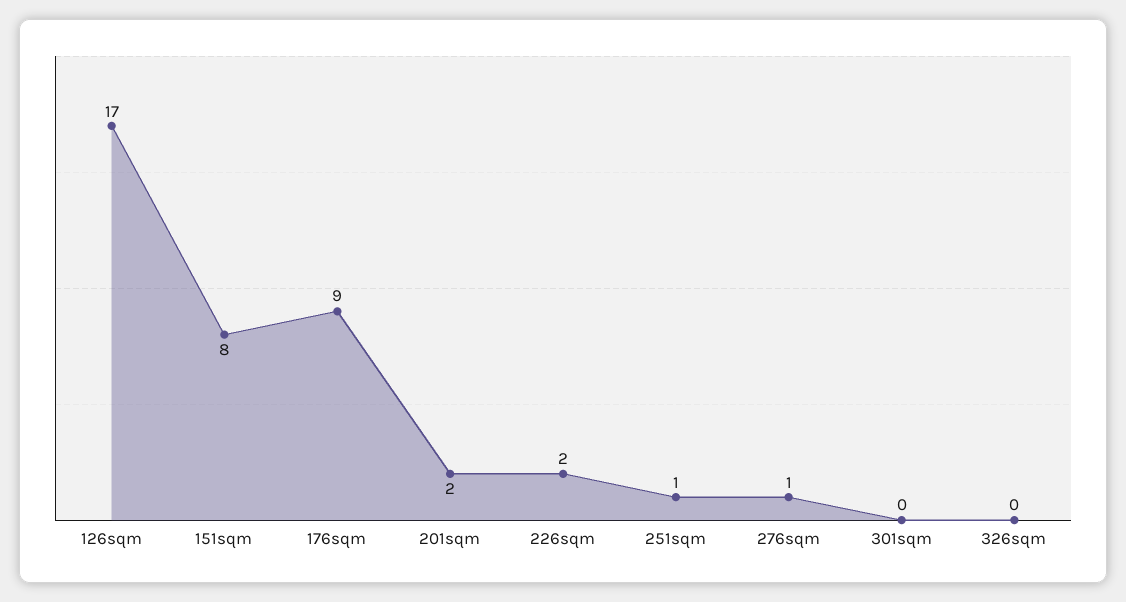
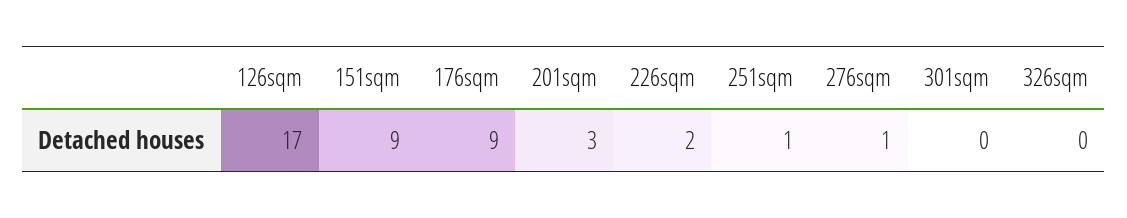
151sqm: 8 -> 9
201sqm: 2 -> 3

